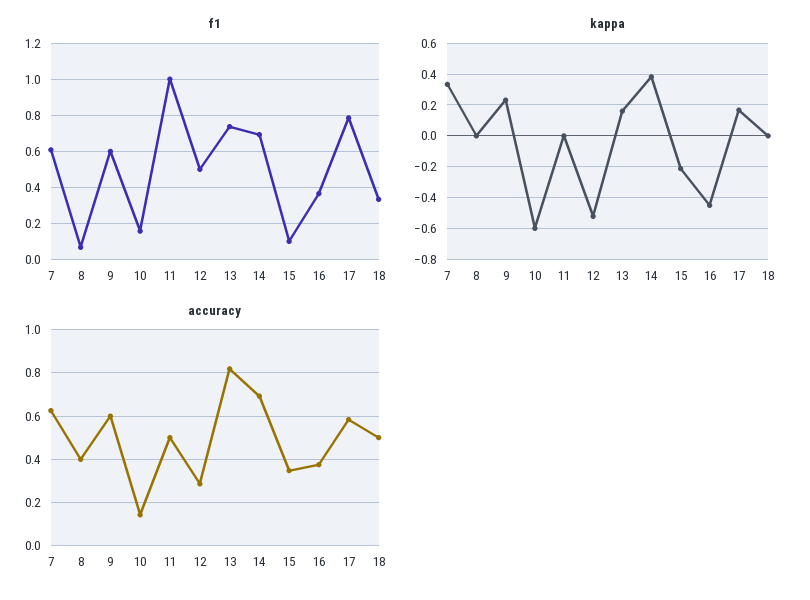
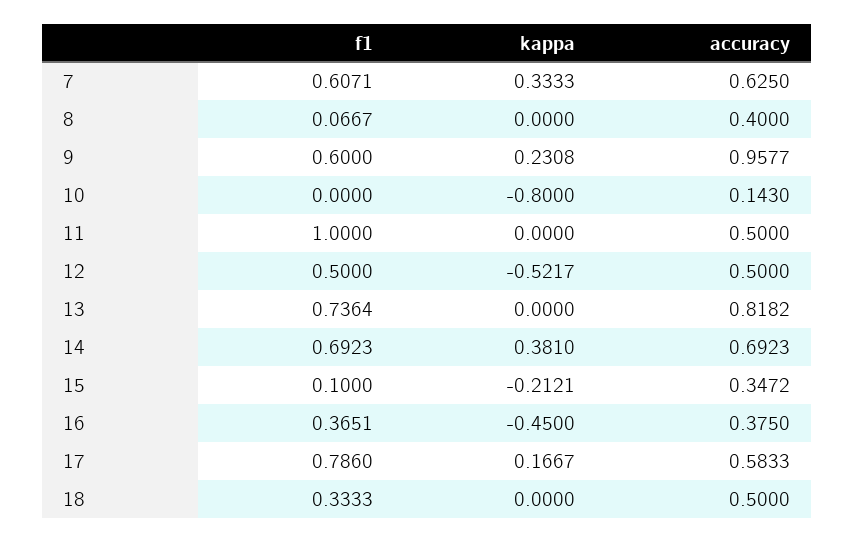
f1, 10: 0.15 -> 0
kappa, 10: -0.6 -> -0.8
kappa, 13: 0.15 -> 0
accuracy, 9: 0.6 -> 0.9577
accuracy, 12: 0.3 -> 0.5

